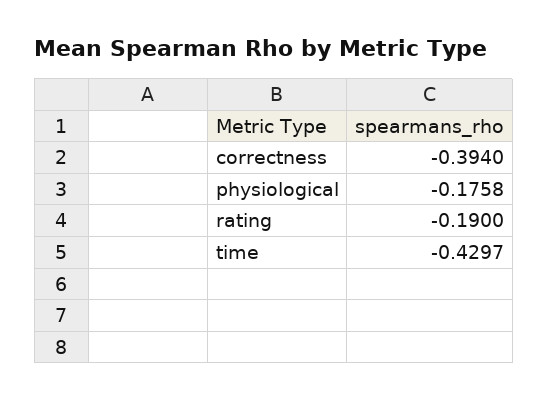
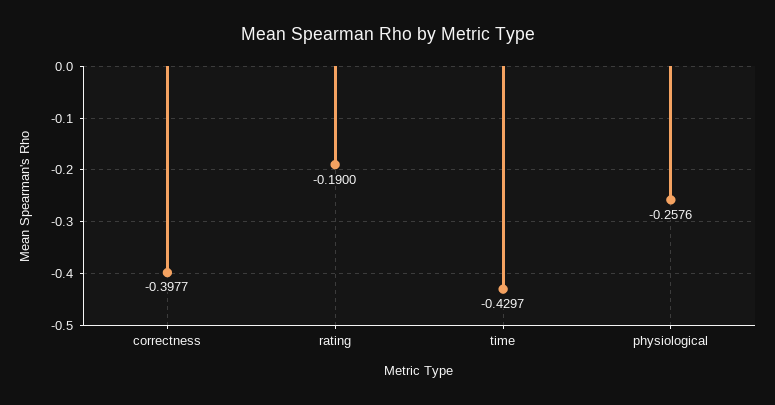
correctness: -0.394 -> -0.3977
physiological: -0.1758 -> -0.2576

